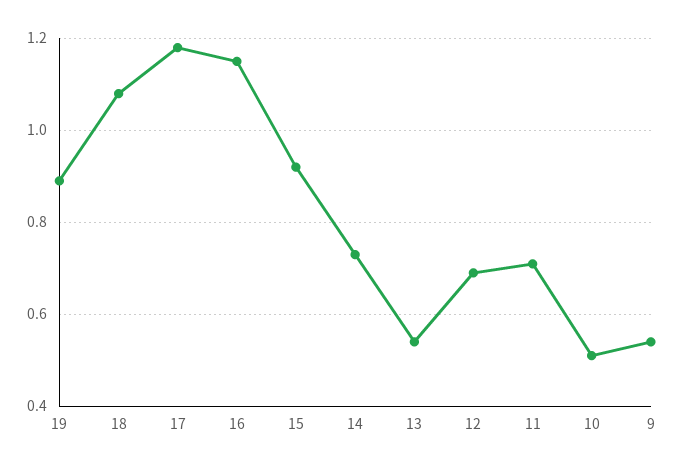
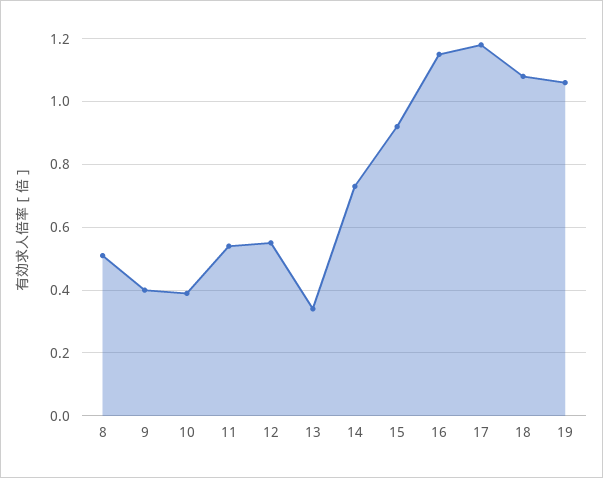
19: 0.9 -> 1.05
13: 0.55 -> 0.35
12: 0.7 -> 0.55
11: 0.7 -> 0.55
10: 0.5 -> 0.4
9: 0.55 -> 0.4
8: none -> 0.5

